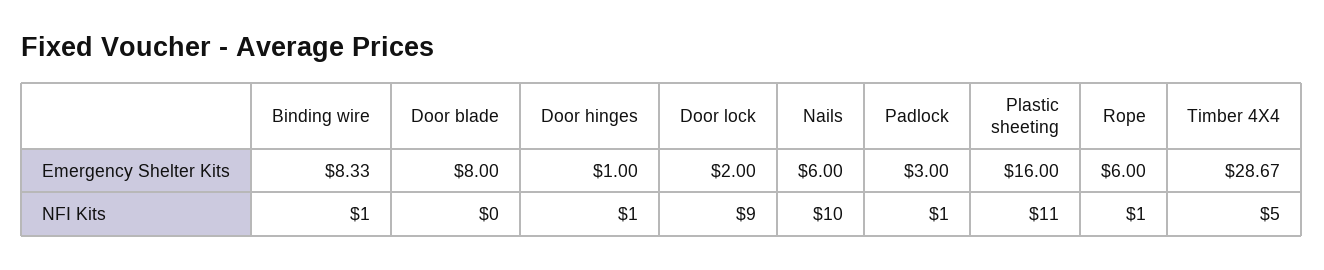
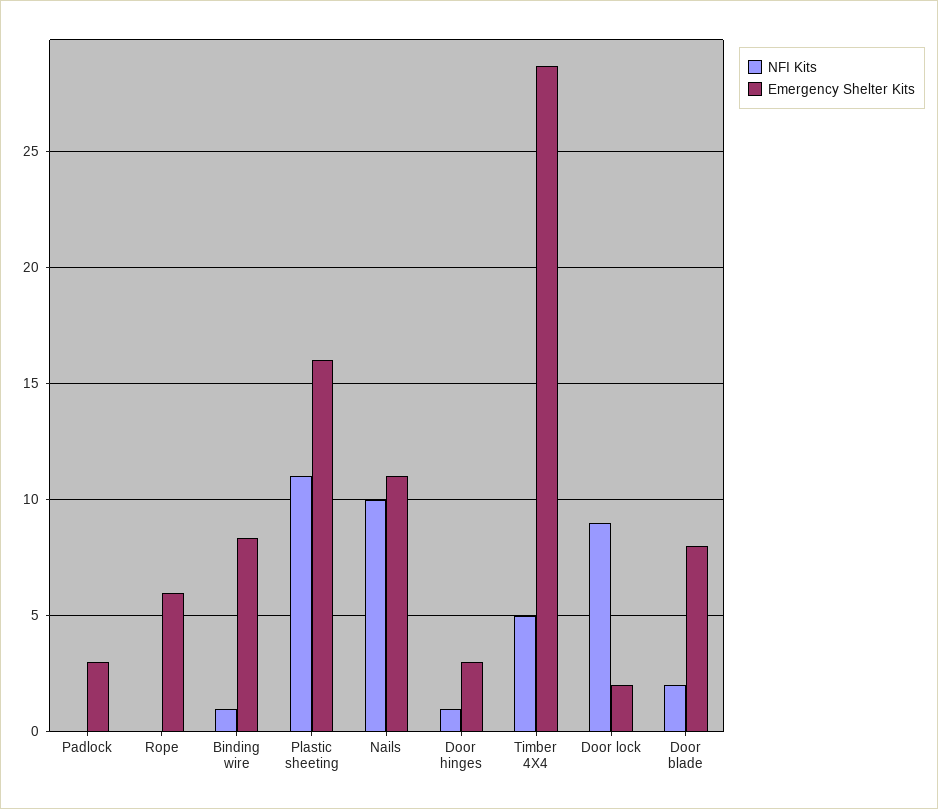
Emergency Shelter Kits, Door hinges: 1 -> 3
Emergency Shelter Kits, Nails: 6 -> 11
NFI Kits, Door blade: 0 -> 2
NFI Kits, Padlock: 1 -> 0
NFI Kits, Rope: 1 -> 0

